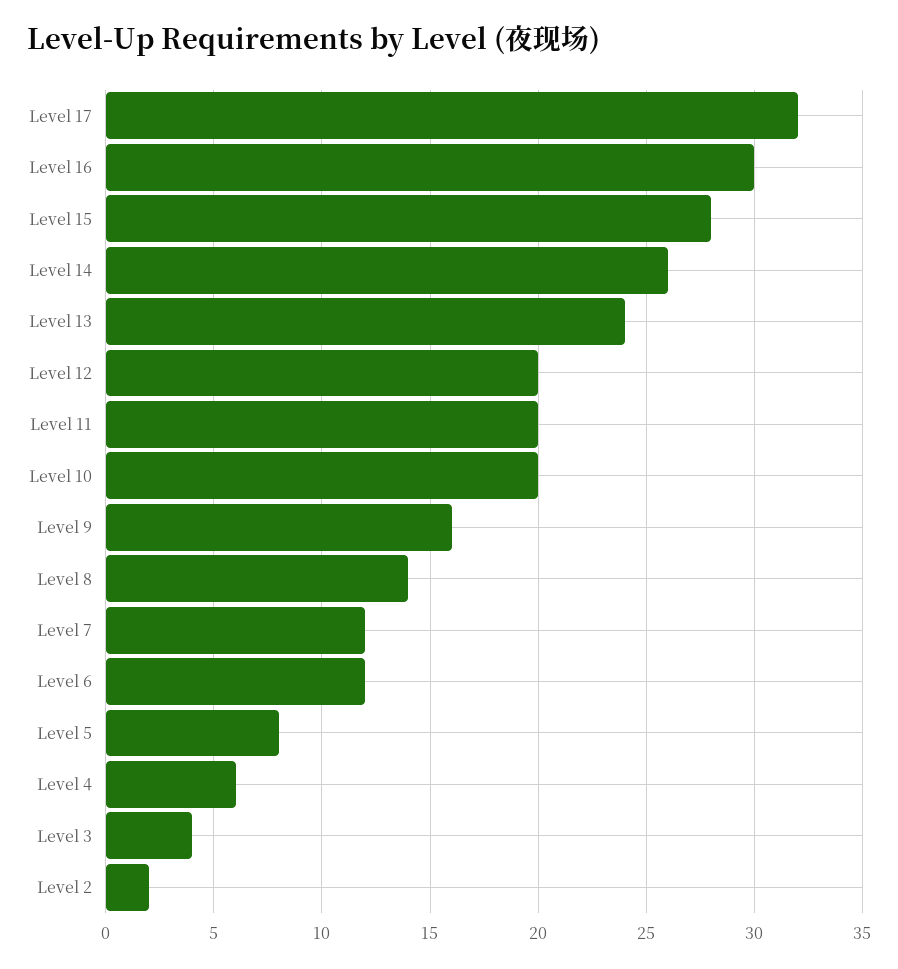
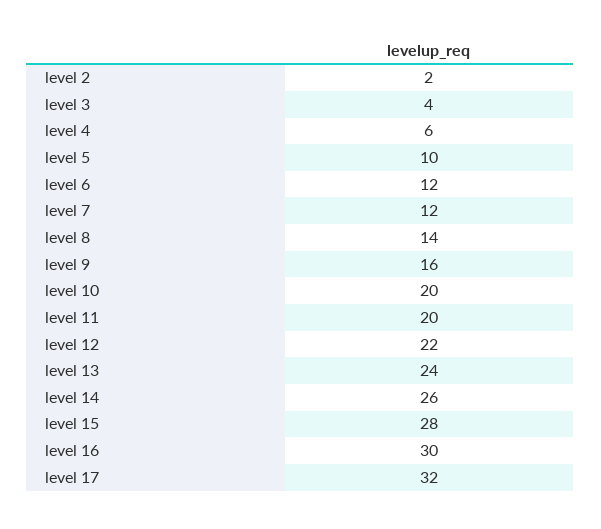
Level 12: 20 -> 22
Level 5: 8 -> 10

